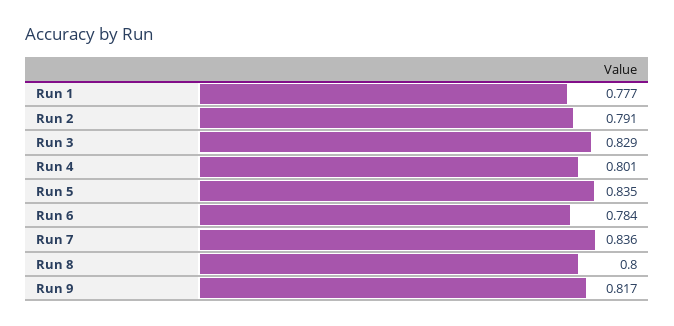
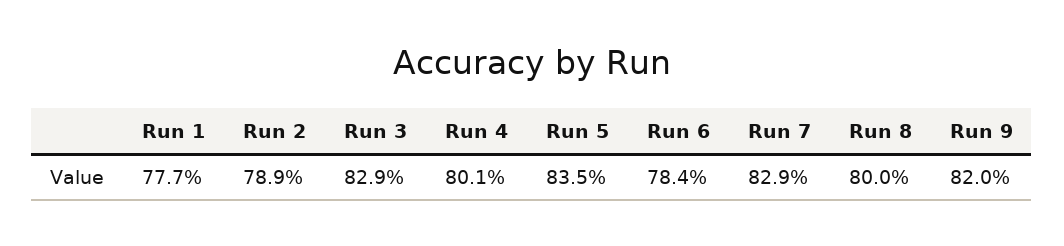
Run 2: 0.791 -> 0.789
Run 7: 0.836 -> 0.829
Run 9: 0.817 -> 0.82

